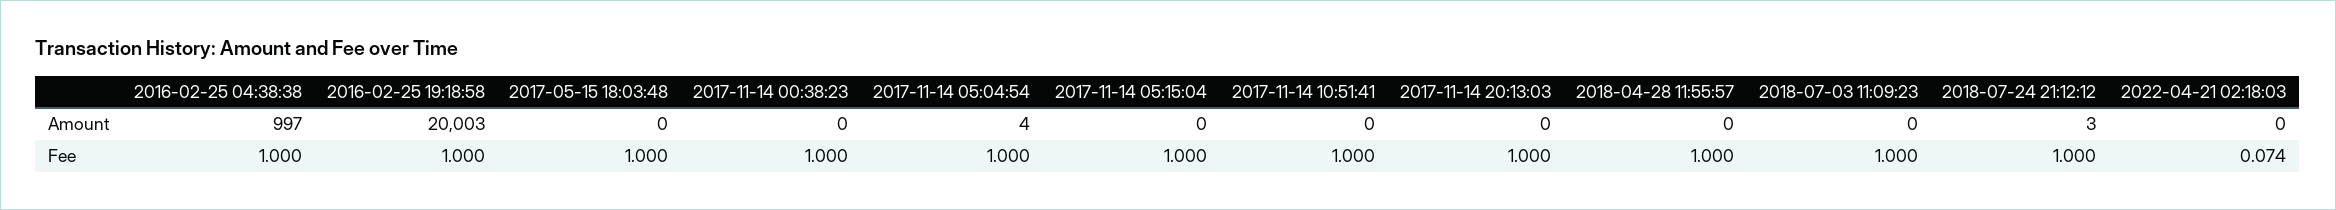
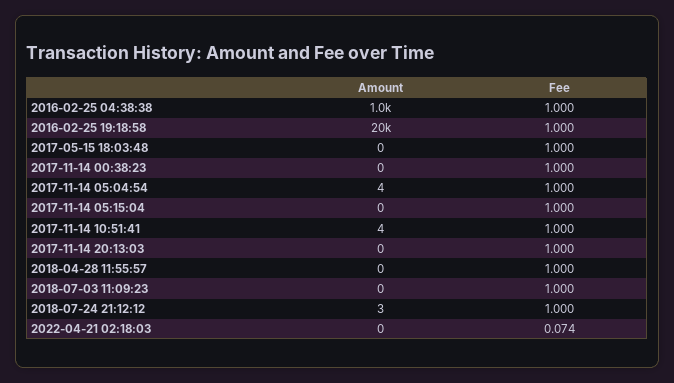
2017-11-14 10:51:41, Amount: 0 -> 4

